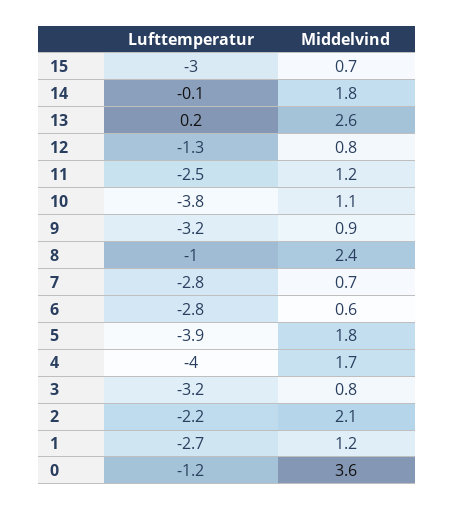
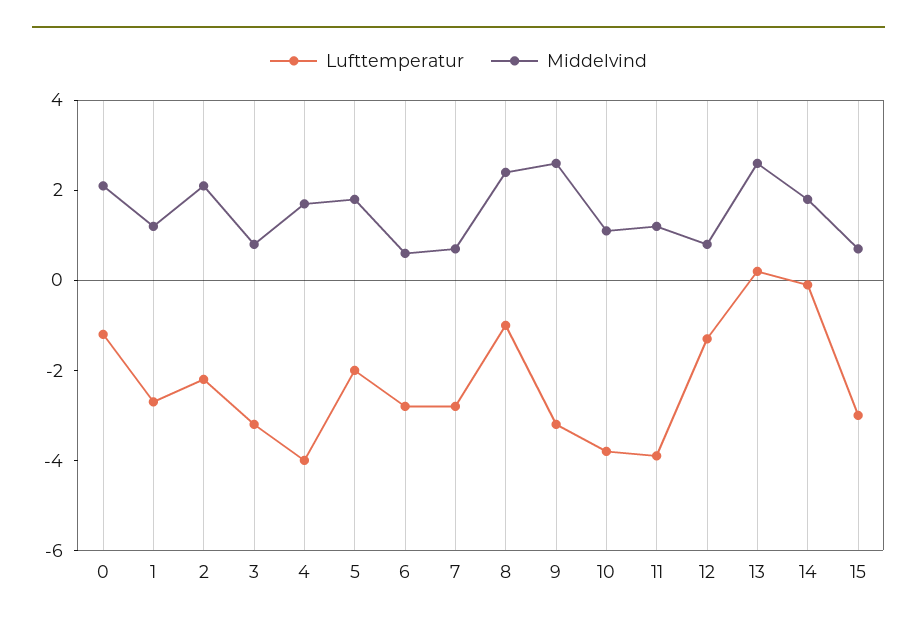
Lufttemperatur, 11: -2.5 -> -4
Middelvind, 9: 0.9 -> 2.5
Lufttemperatur, 5: -3.9 -> -2
Middelvind, 0: 3.6 -> 2

